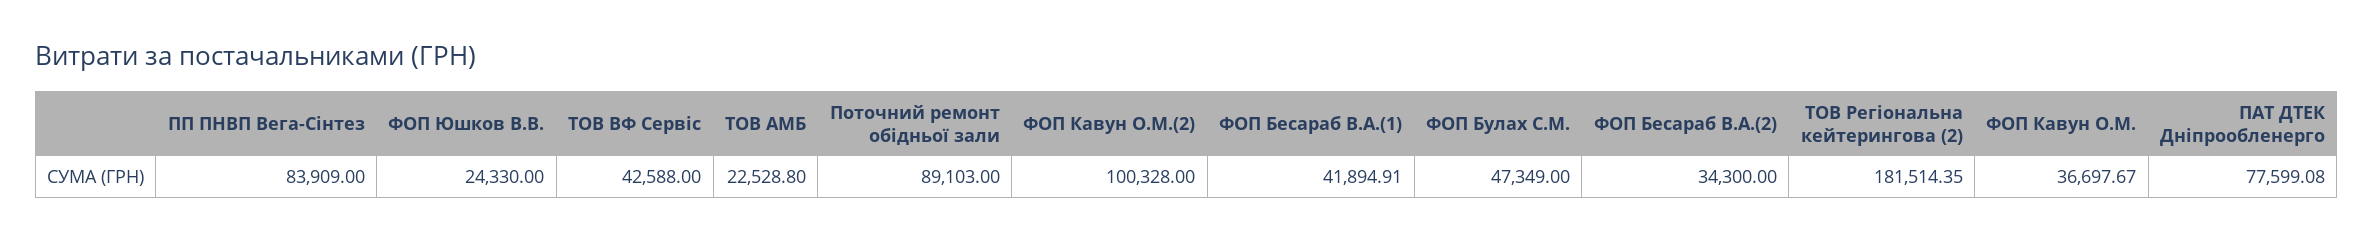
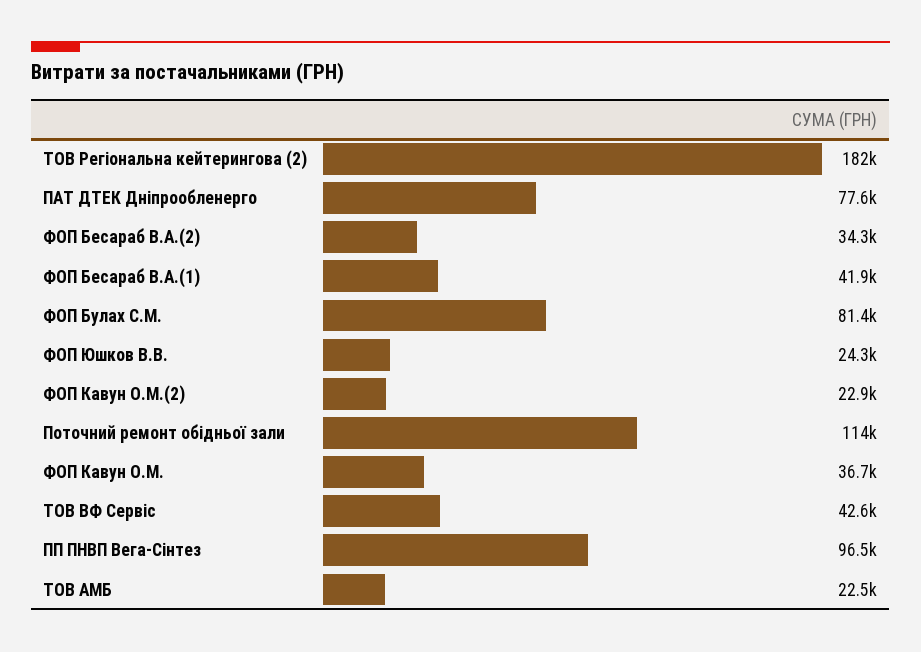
ПП ПНВП Вега-Сінтез: 83909 -> 96500
Поточний ремонт обідньої зали: 89103 -> 114000
ФОП Кавун О.М.(2): 100328 -> 22900
ФОП Булах С.М.: 47349 -> 81400

